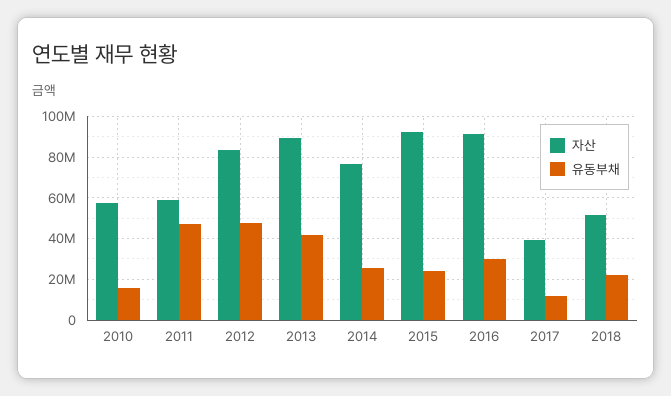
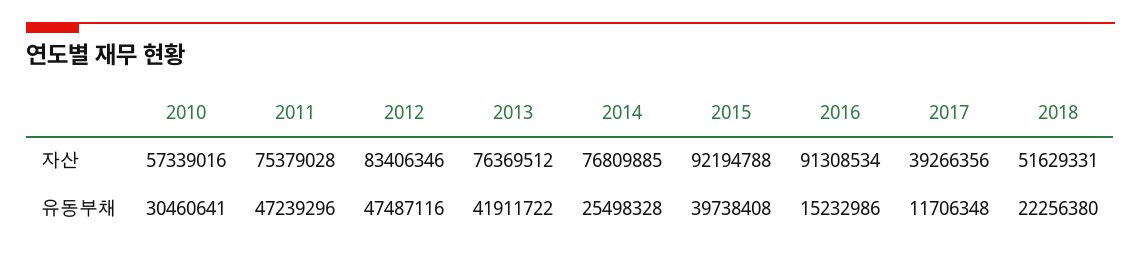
유동부채, 2010: 15000000 -> 30460641
자산, 2011: 60000000 -> 75379028
자산, 2013: 90000000 -> 76369512
유동부채, 2015: 25000000 -> 39738408
유동부채, 2016: 30000000 -> 15232986

